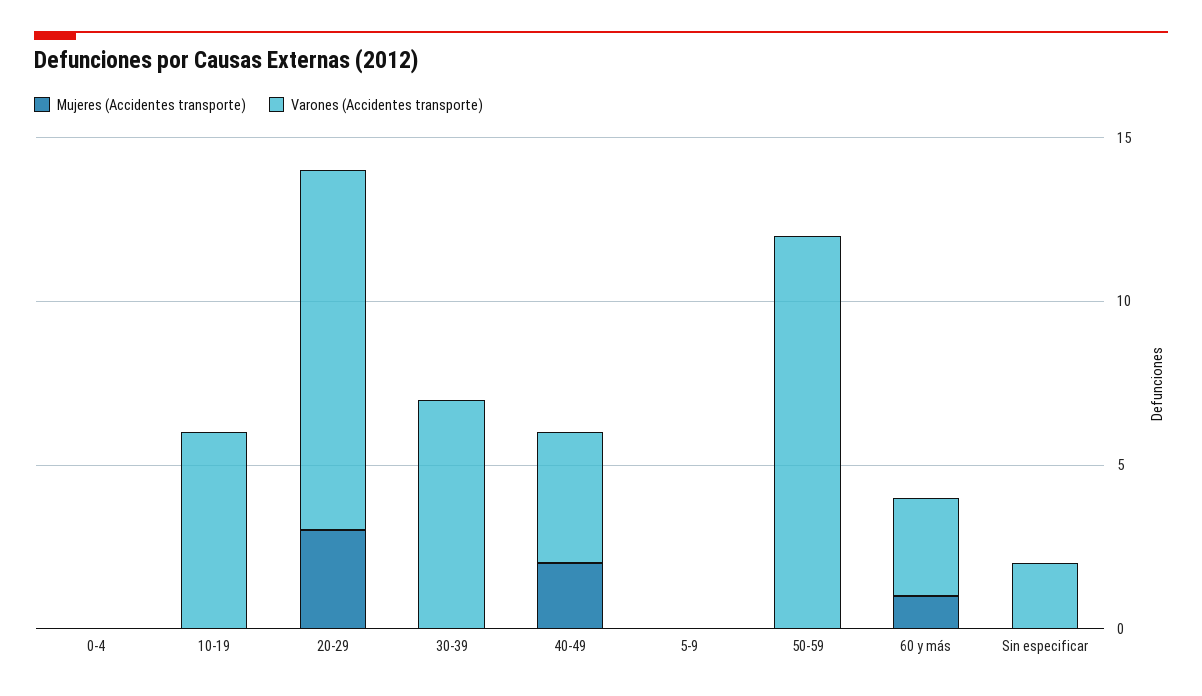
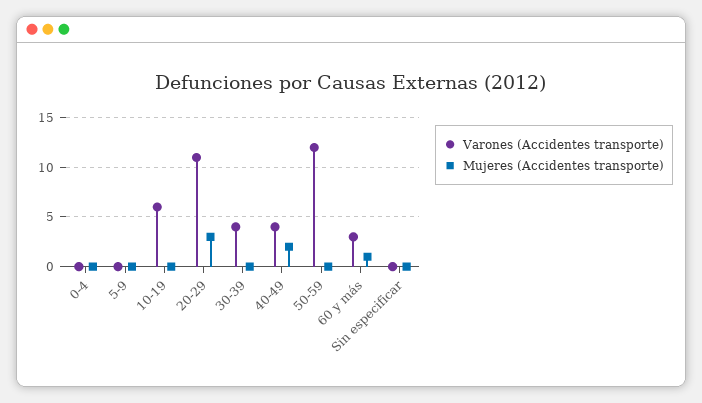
Varones (Accidentes transporte), 30-39: 7 -> 4
Varones (Accidentes transporte), Sin especificar: 2 -> 0

